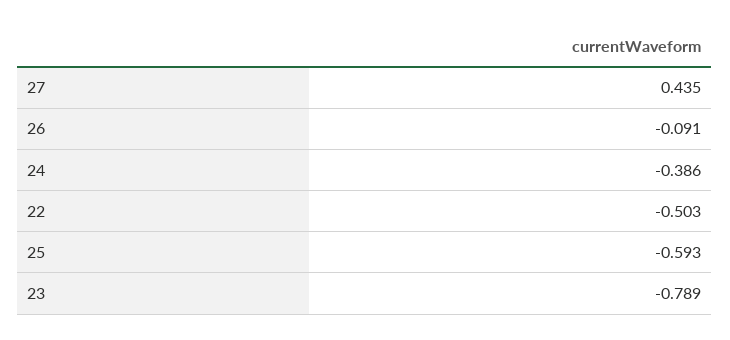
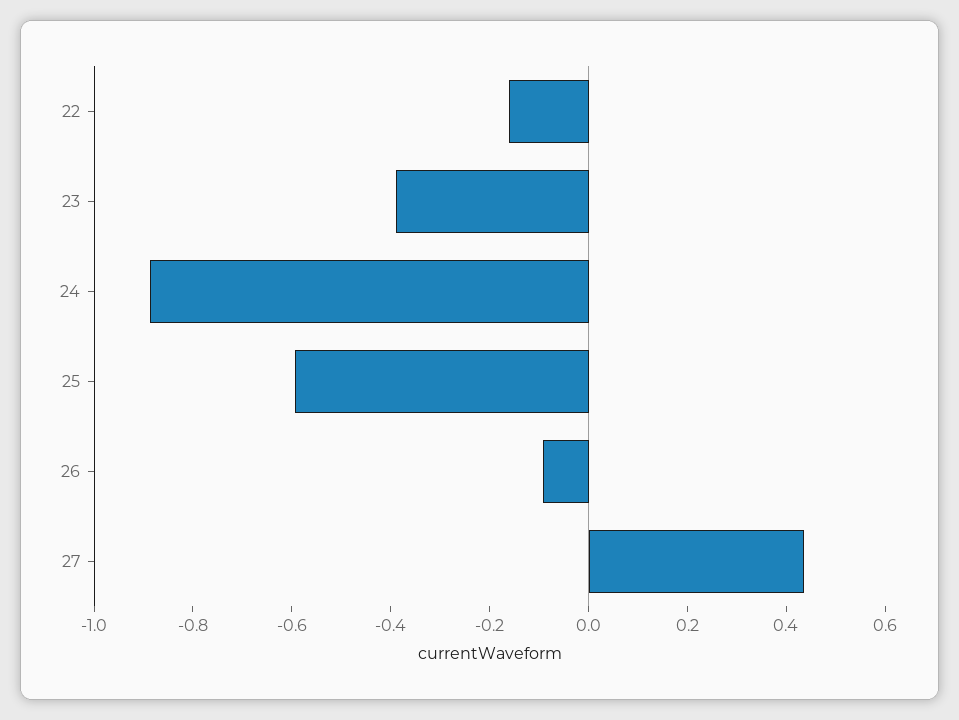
24: -0.386 -> -0.9
22: -0.503 -> -0.15
23: -0.789 -> -0.4

